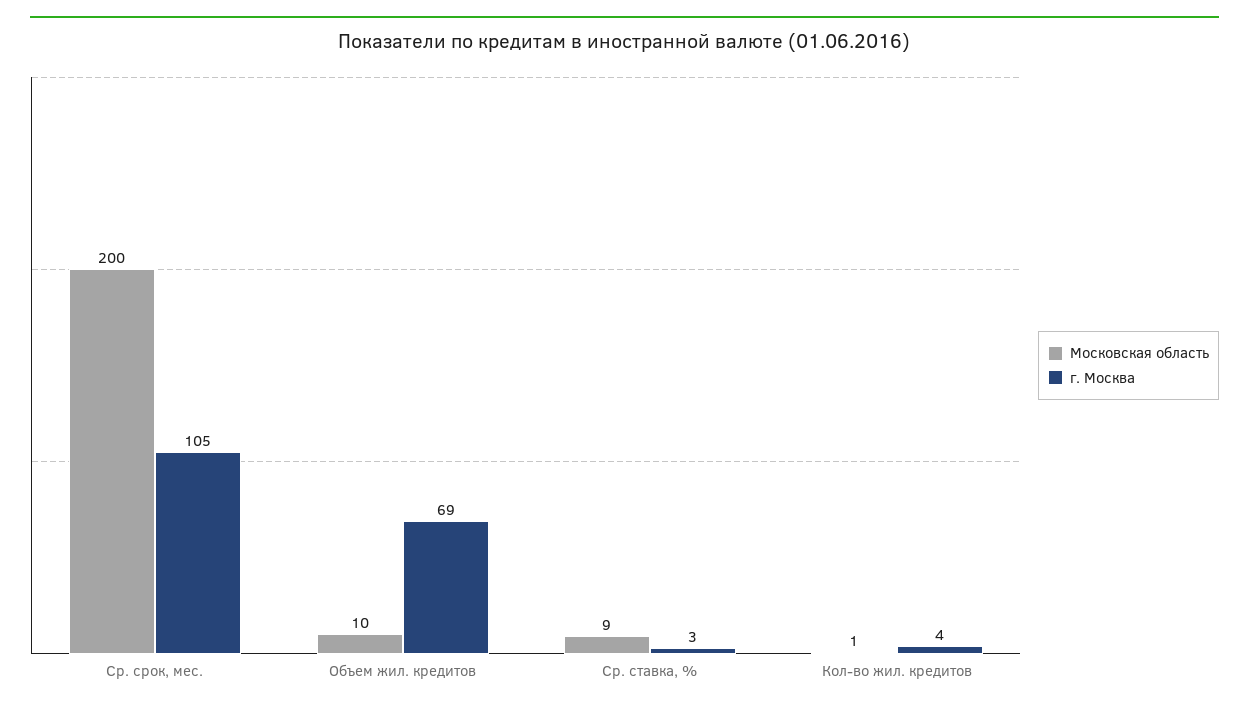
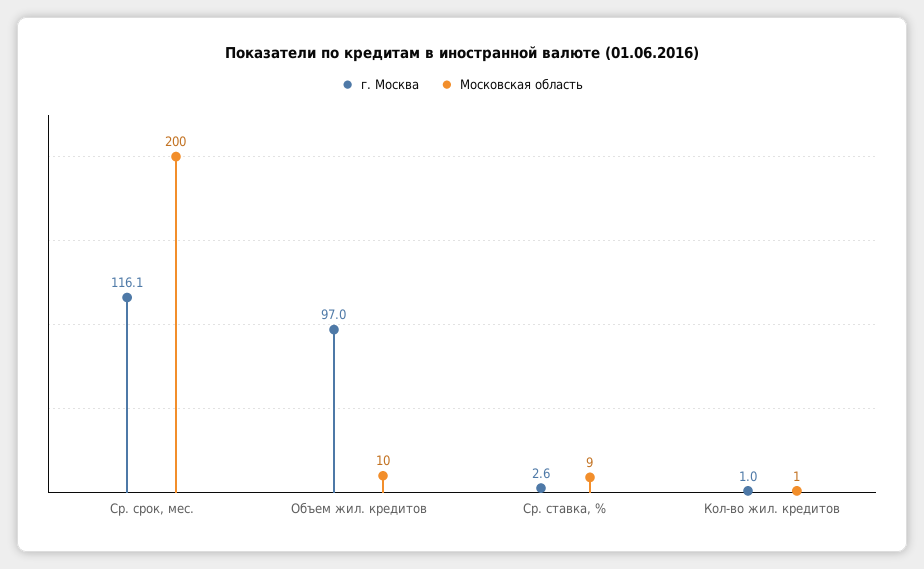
г. Москва, Ср. срок, мес.: 105 -> 116.1
г. Москва, Объем жил. кредитов: 69 -> 97
г. Москва, Кол-во жил. кредитов: 4 -> 1

